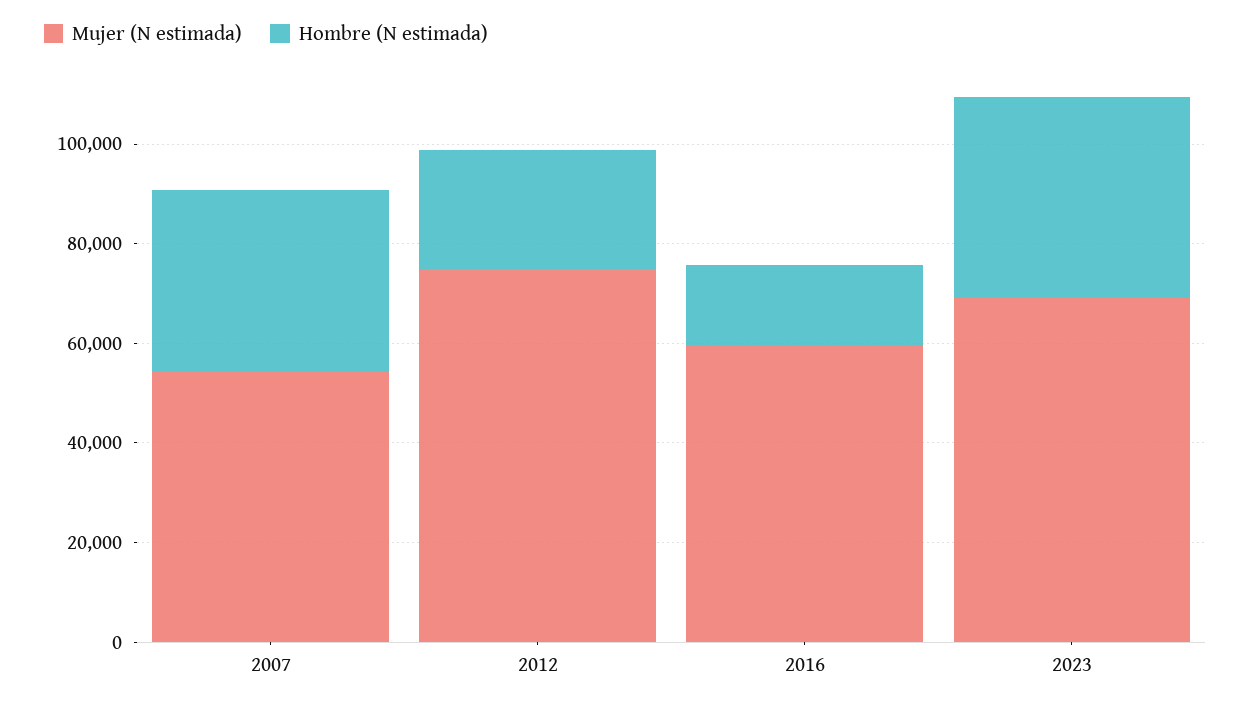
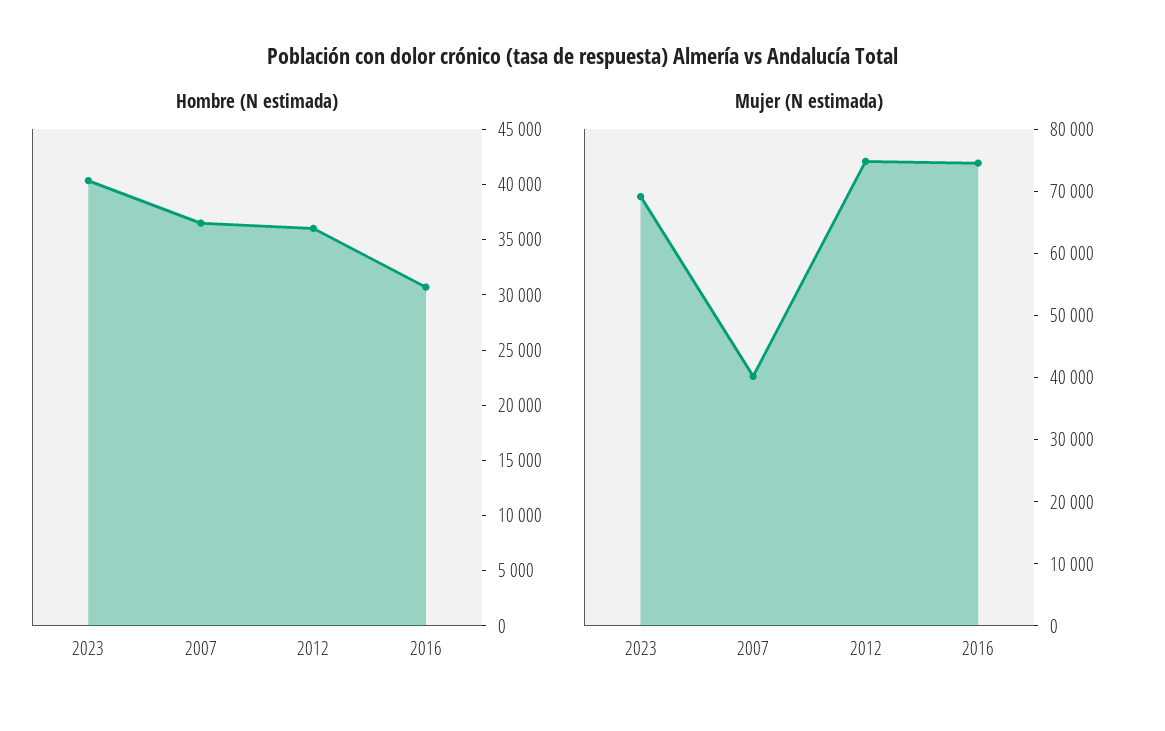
Mujer (N estimada), 2007: 55000 -> 40000
Hombre (N estimada), 2012: 25000 -> 36000
Mujer (N estimada), 2016: 60000 -> 74000
Hombre (N estimada), 2016: 15000 -> 31000

